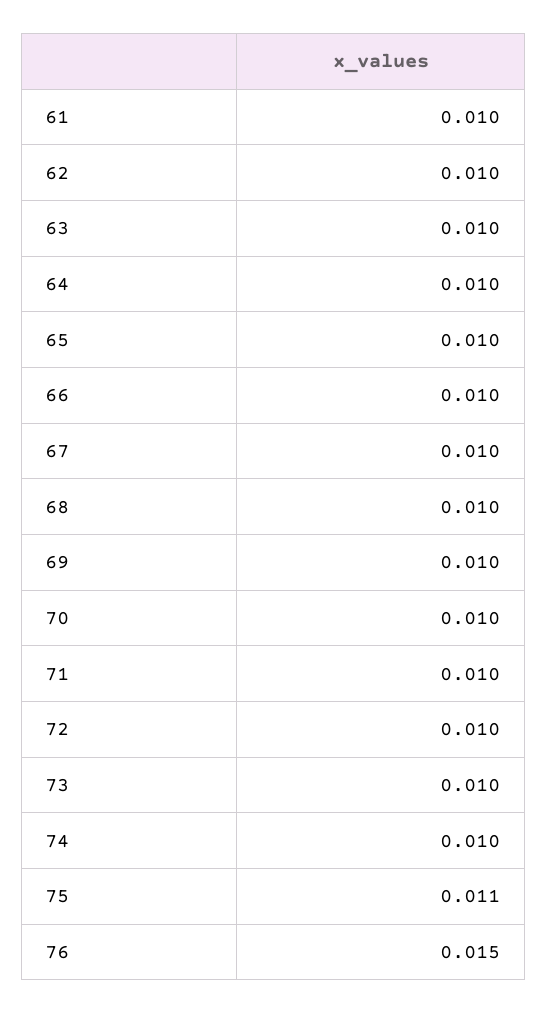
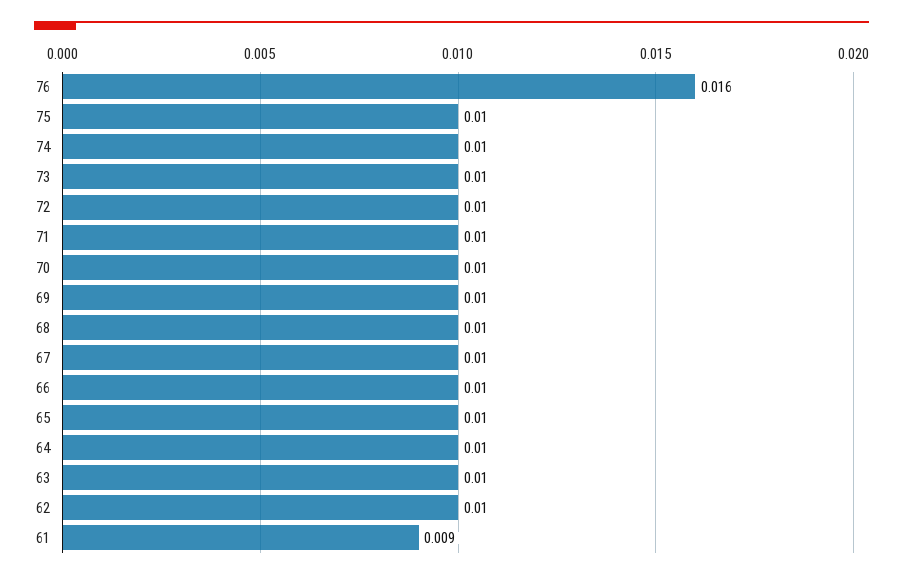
61: 0.01 -> 0.009
75: 0.011 -> 0.01
76: 0.015 -> 0.016

